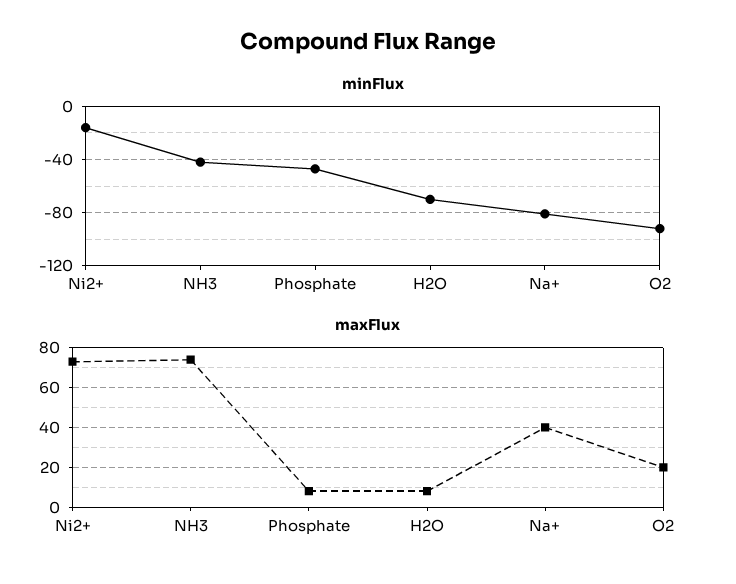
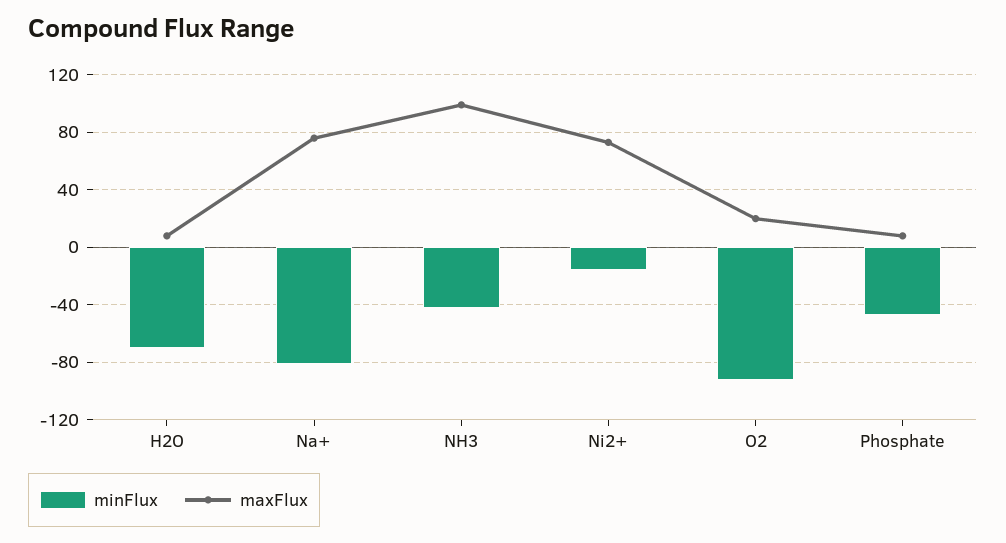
maxFlux, NH3: 75 -> 100
maxFlux, Na+: 40 -> 75

